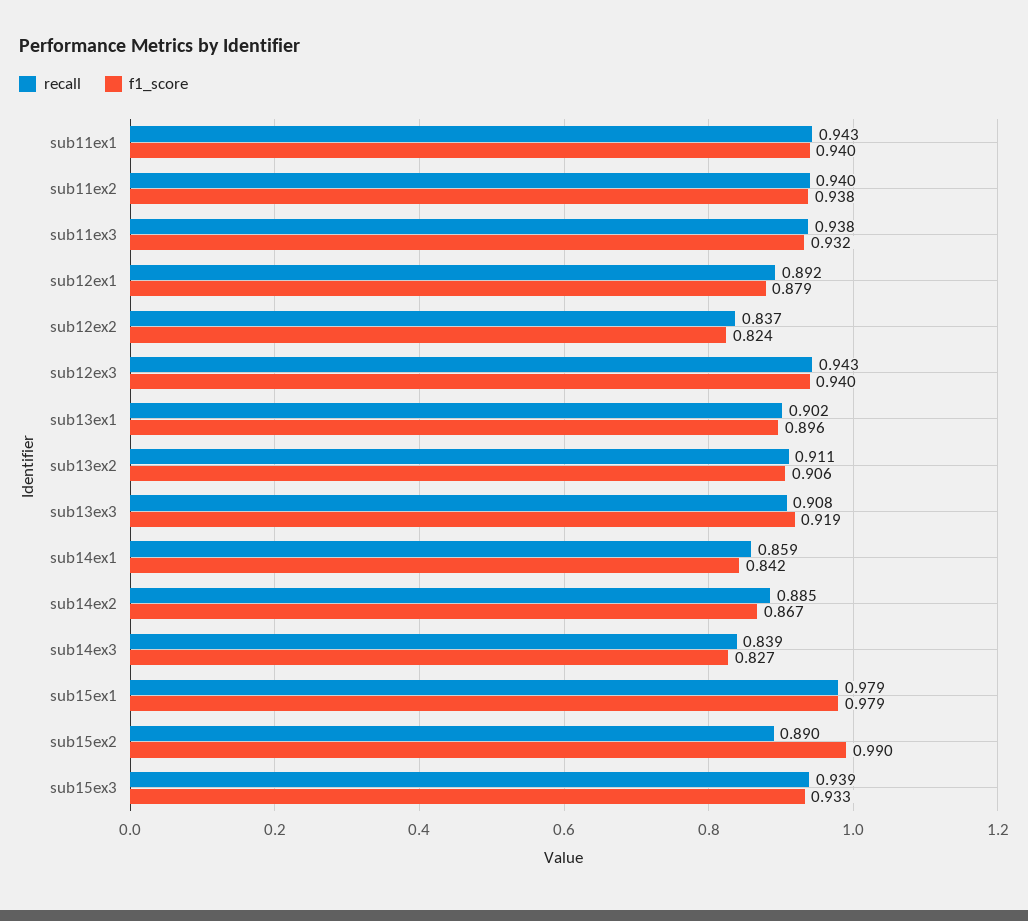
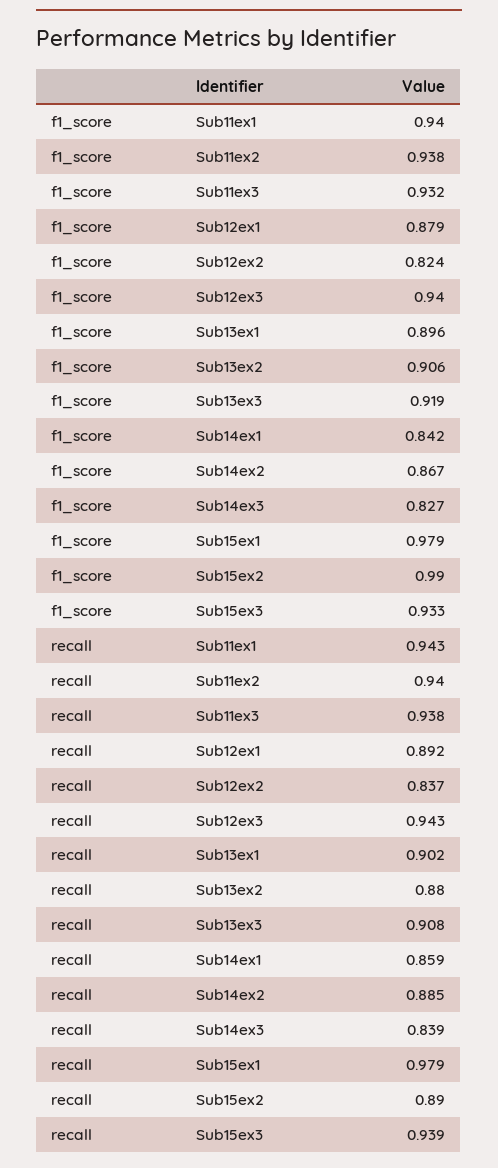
recall, sub13ex2: 0.911 -> 0.88

